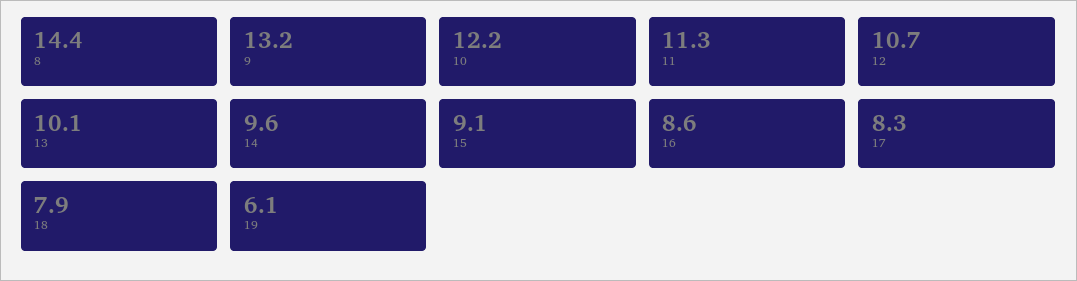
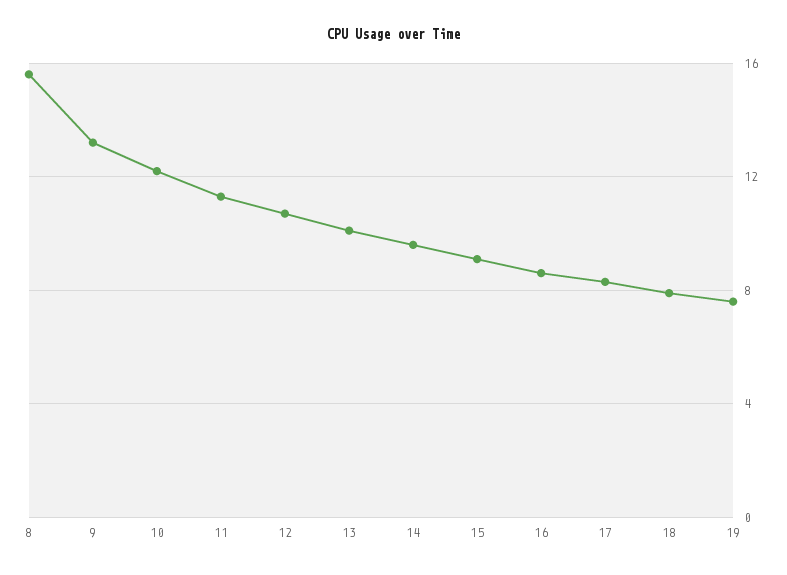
8: 14.4 -> 15.5
19: 6.1 -> 7.5

